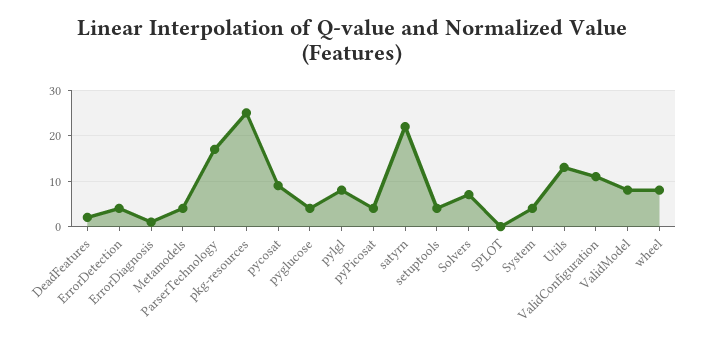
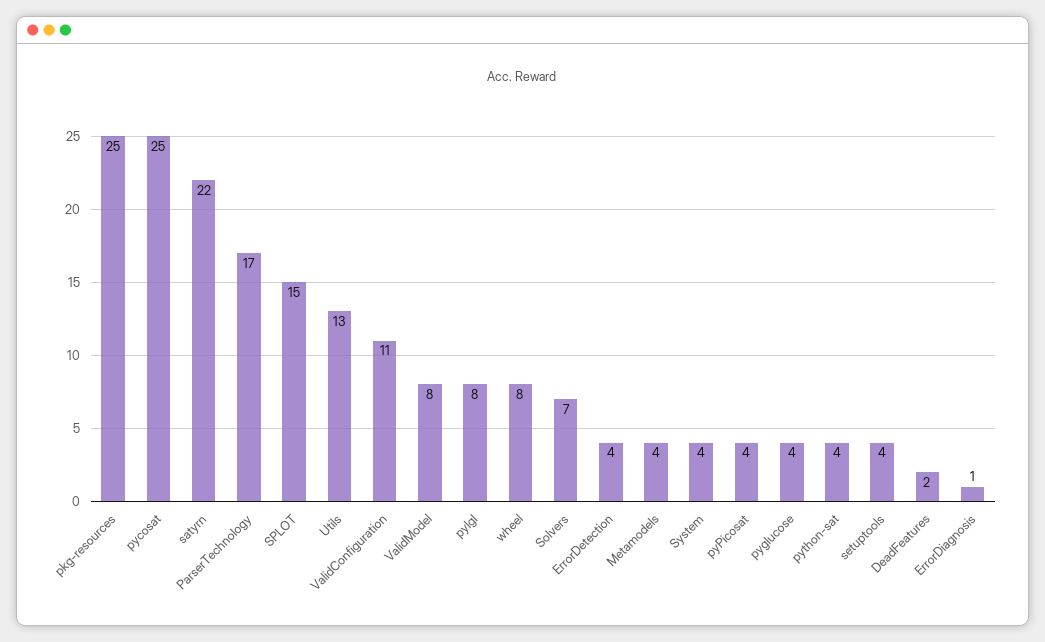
pycosat: 10 -> 25
SPLOT: 0 -> 15
python-sat: none -> 4

